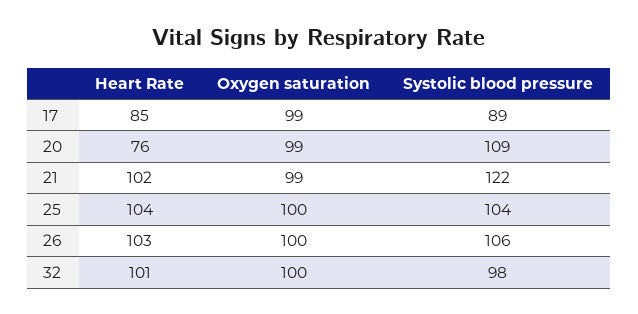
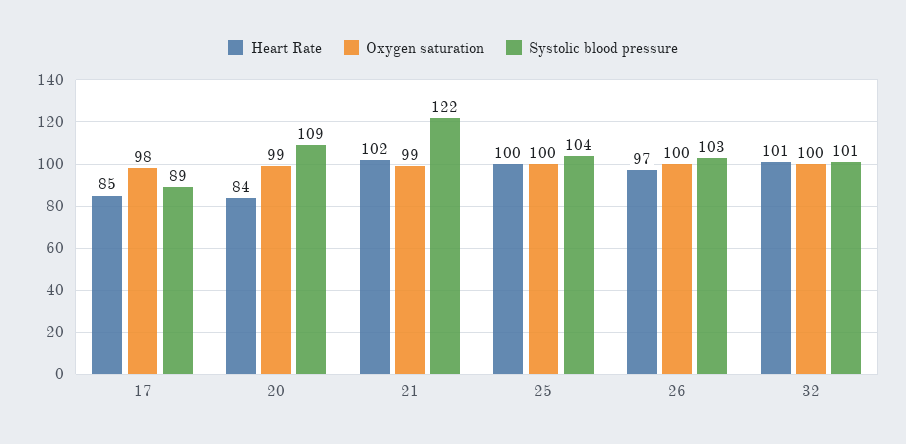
Oxygen saturation, 17: 99 -> 98
Heart Rate, 20: 76 -> 84
Heart Rate, 25: 104 -> 100
Heart Rate, 26: 103 -> 97
Systolic blood pressure, 26: 106 -> 103
Systolic blood pressure, 32: 98 -> 101

